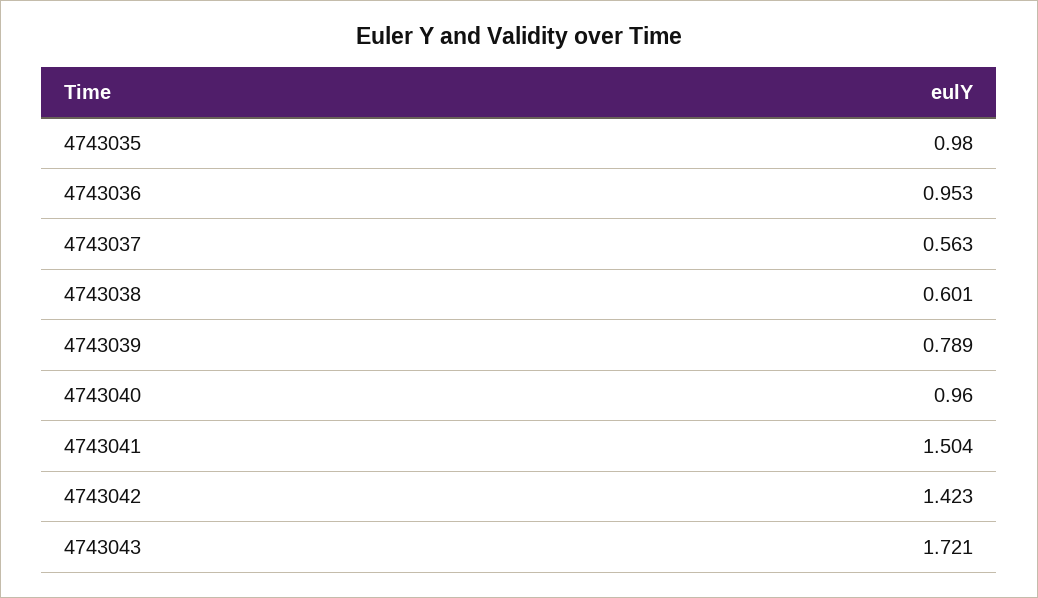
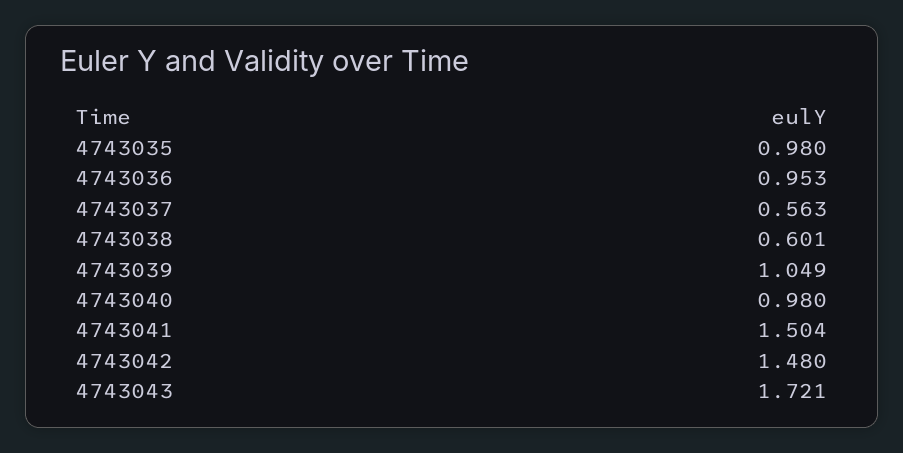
4743039: 0.789 -> 1.049
4743040: 0.96 -> 0.98
4743042: 1.423 -> 1.48

